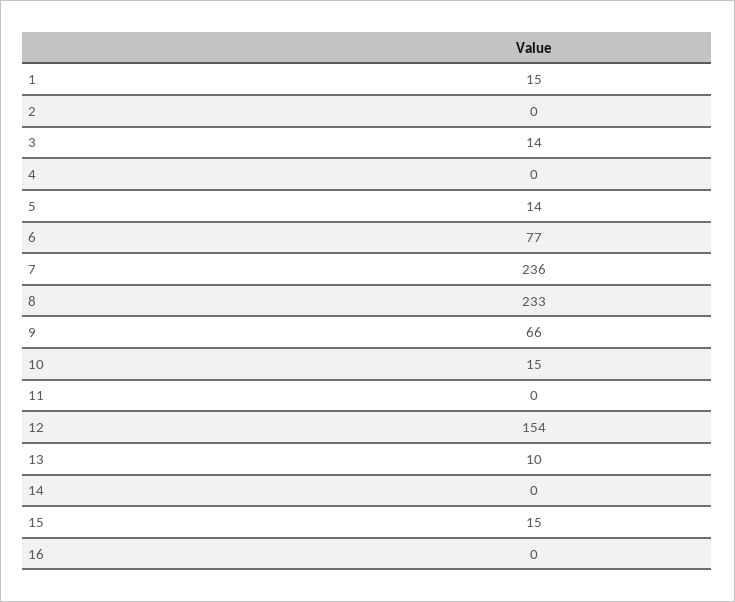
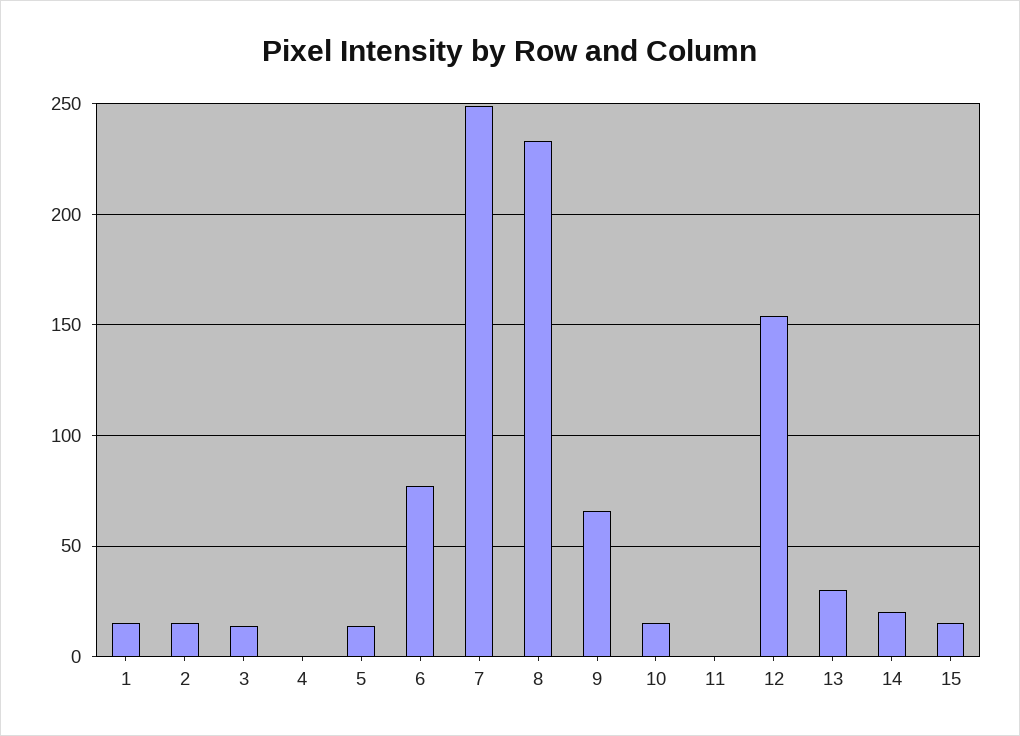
2: 0 -> 15
7: 236 -> 250
13: 10 -> 30
14: 0 -> 20
16: 0 -> none

